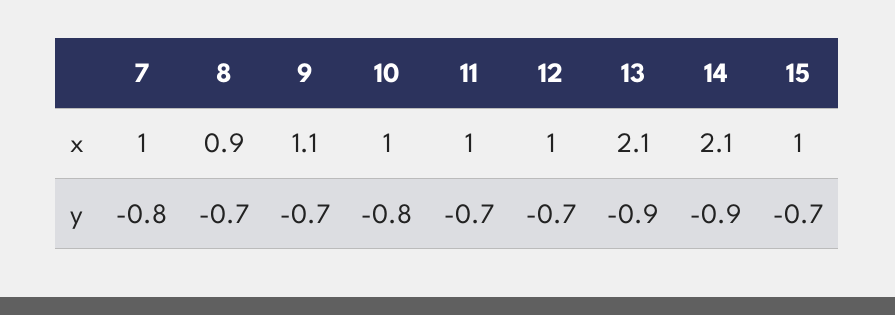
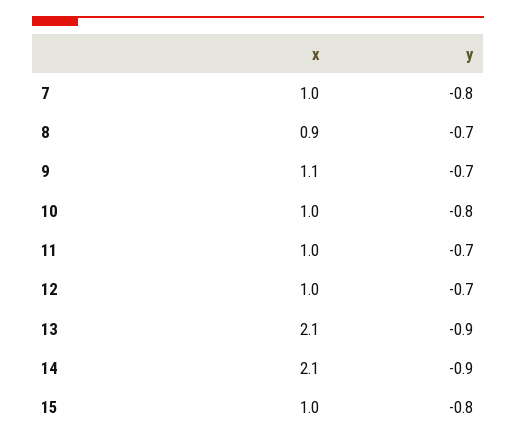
15, y: -0.7 -> -0.8

